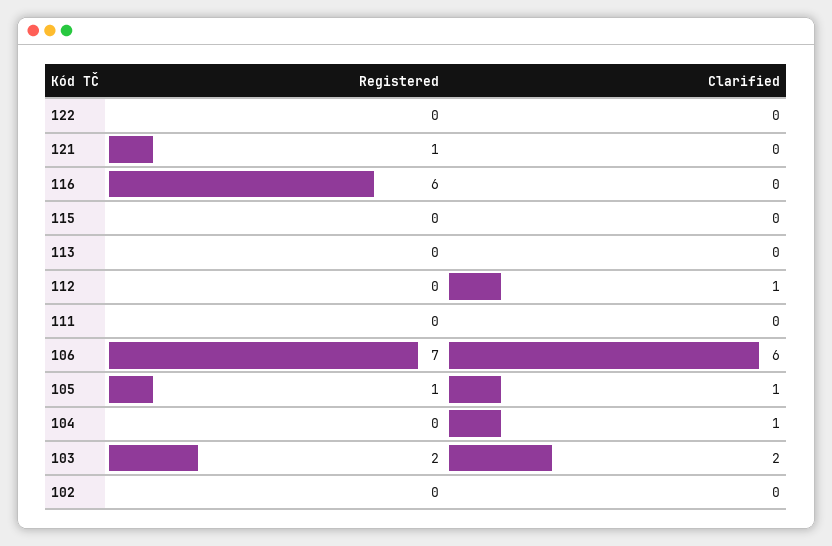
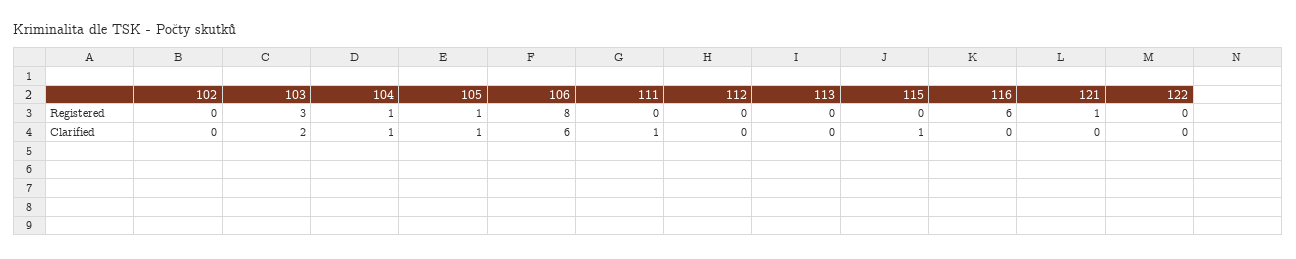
Clarified, 115: 0 -> 1
Clarified, 112: 1 -> 0
Clarified, 111: 0 -> 1
Registered, 106: 7 -> 8
Registered, 104: 0 -> 1
Registered, 103: 2 -> 3

